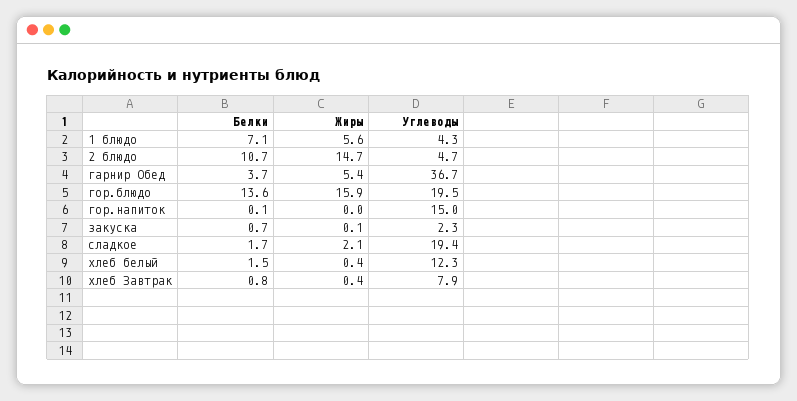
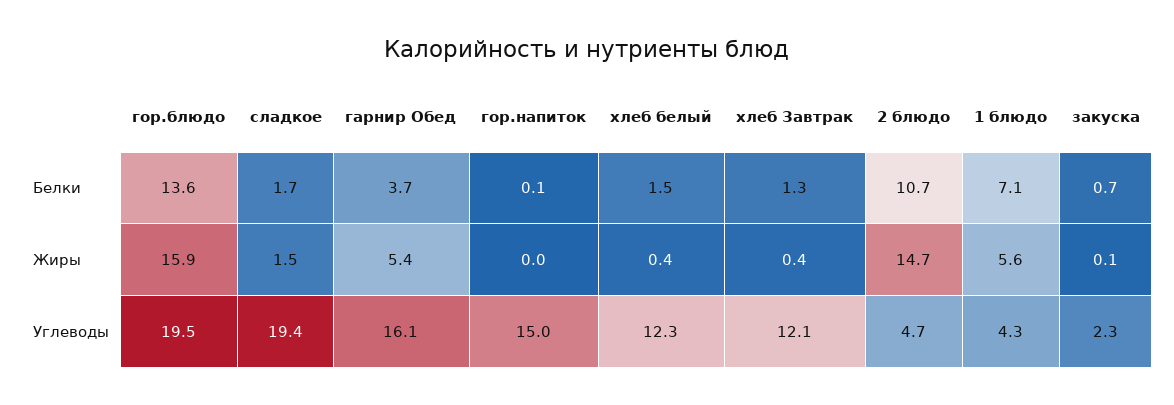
Углеводы, гарнир Обед: 36.7 -> 16.1
Жиры, сладкое: 2.1 -> 1.5
Белки, хлеб Завтрак: 0.8 -> 1.3
Углеводы, хлеб Завтрак: 7.9 -> 12.1

